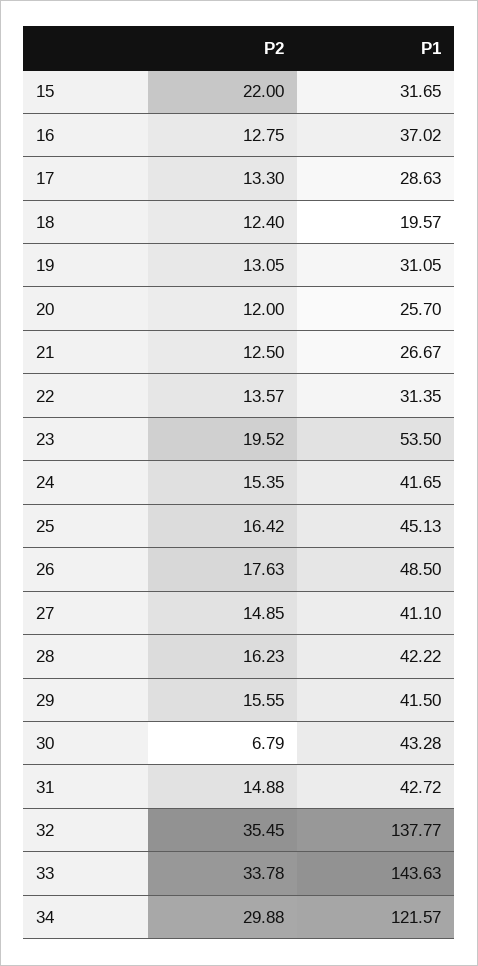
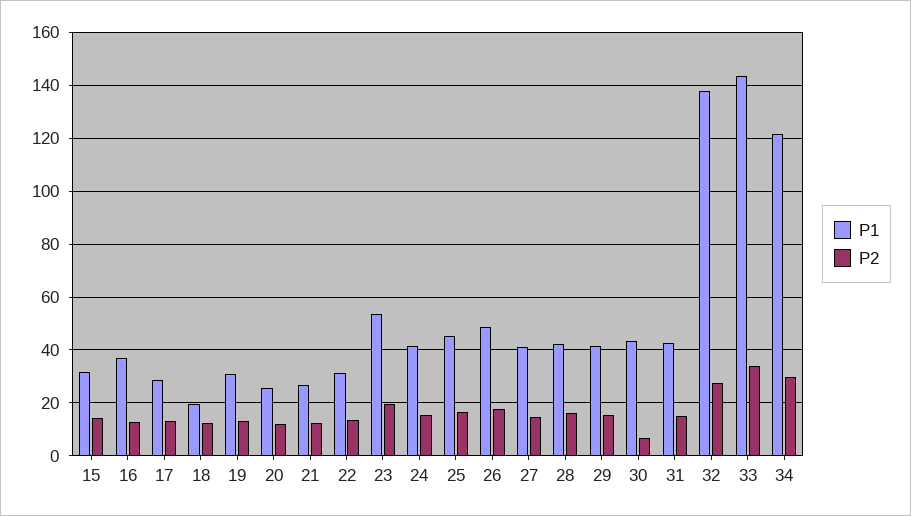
P2, 15: 22 -> 15
P2, 32: 35.45 -> 27.5

